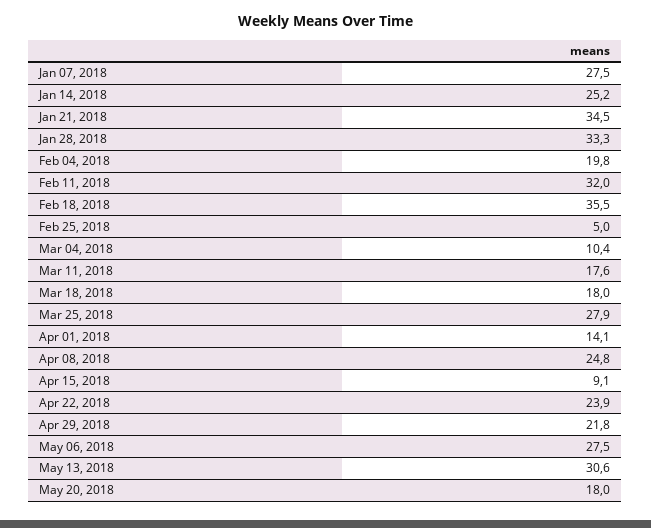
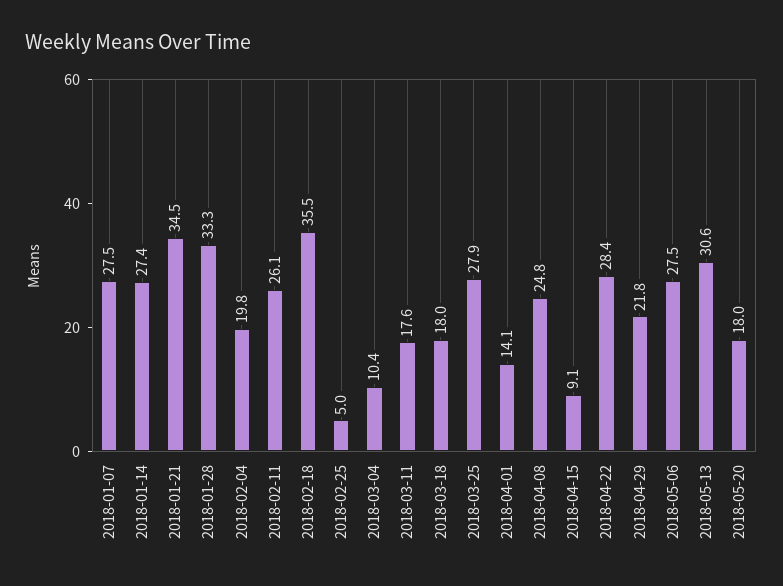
Jan 14, 2018: 25.2 -> 27.4
Feb 11, 2018: 32 -> 26.1
Apr 22, 2018: 23.9 -> 28.4

